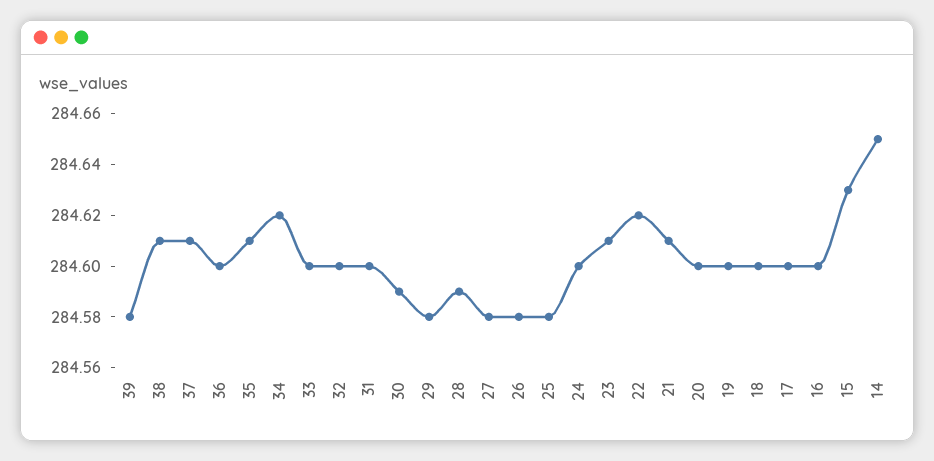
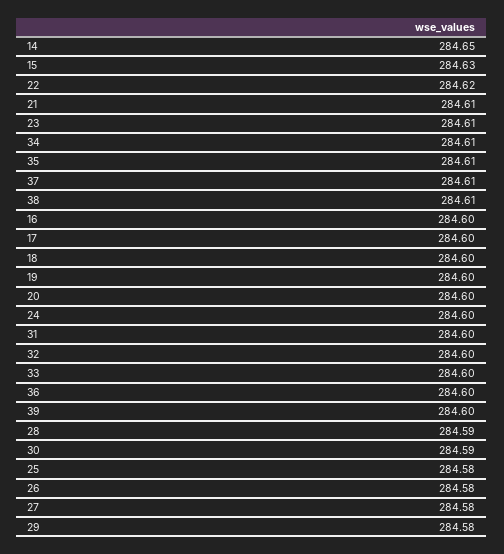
39: 284.58 -> 284.6
34: 284.62 -> 284.61

